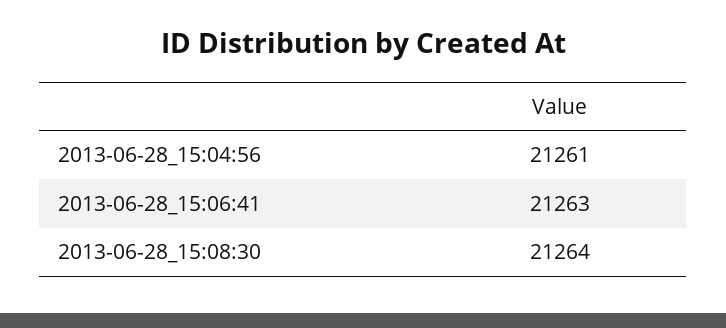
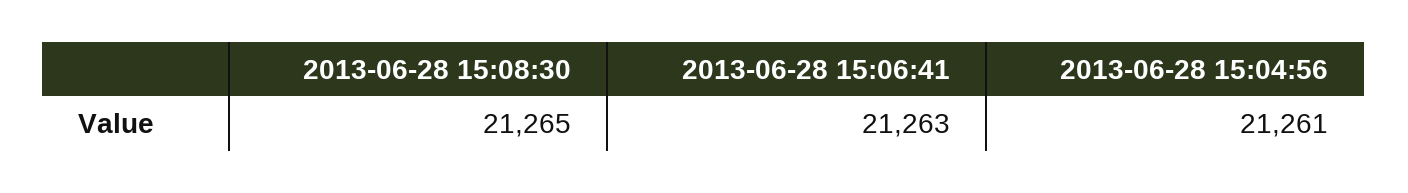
2013-06-28_15:08:30: 21264 -> 21265

